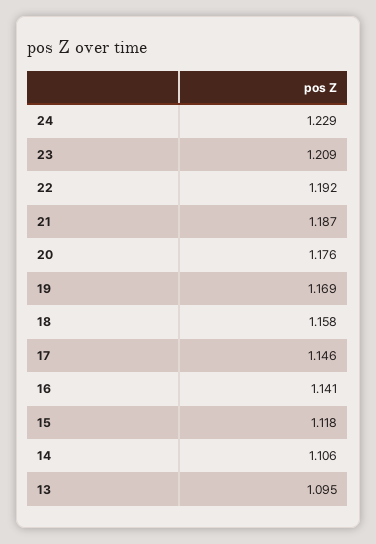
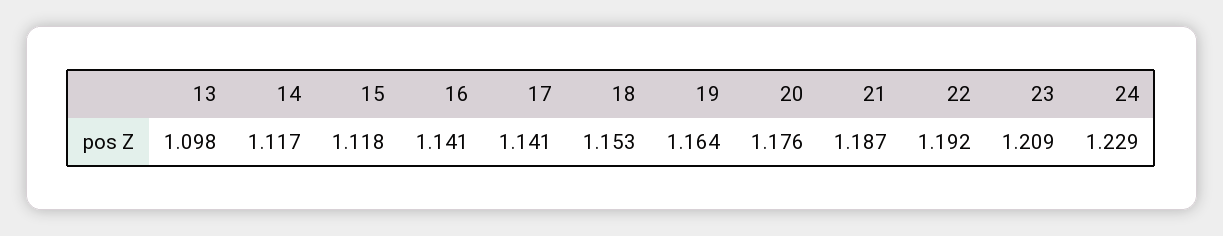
19: 1.169 -> 1.164
18: 1.158 -> 1.153
17: 1.146 -> 1.141
14: 1.106 -> 1.117
13: 1.095 -> 1.098

